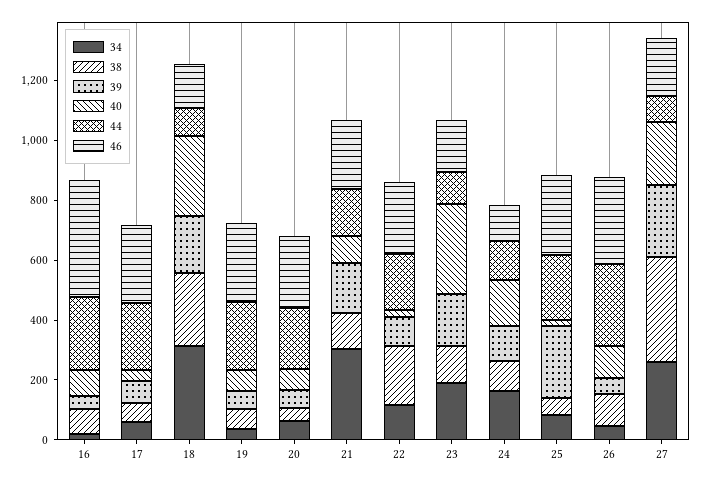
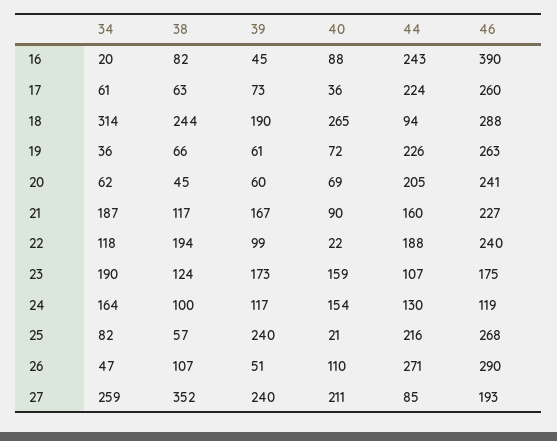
46, 18: 150 -> 288
34, 21: 300 -> 187
40, 23: 300 -> 159

